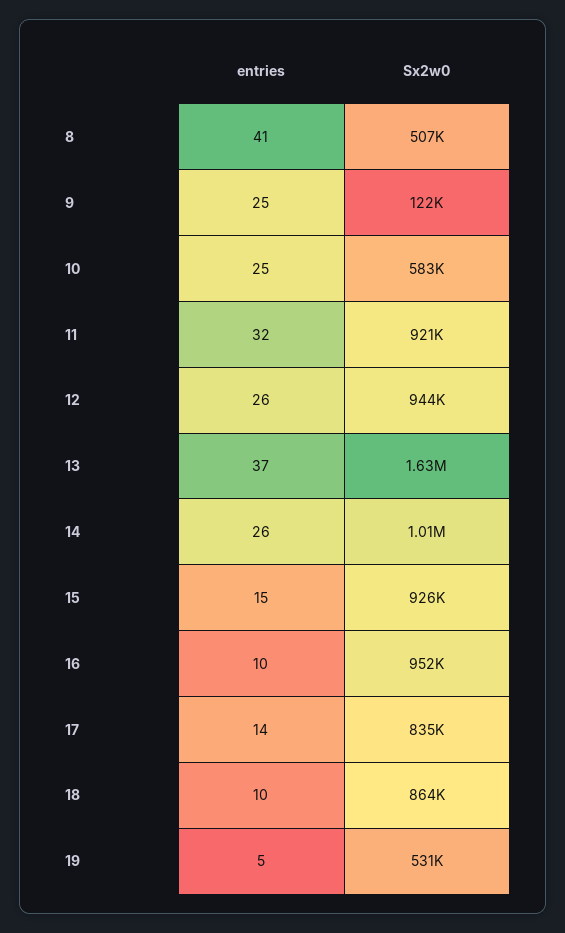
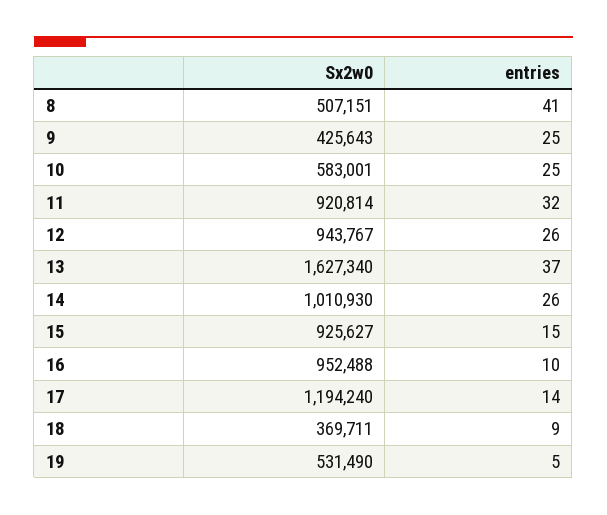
Sx2w0, 9: 122000 -> 425643
Sx2w0, 17: 835000 -> 1194240
entries, 18: 10 -> 9
Sx2w0, 18: 864000 -> 369711

